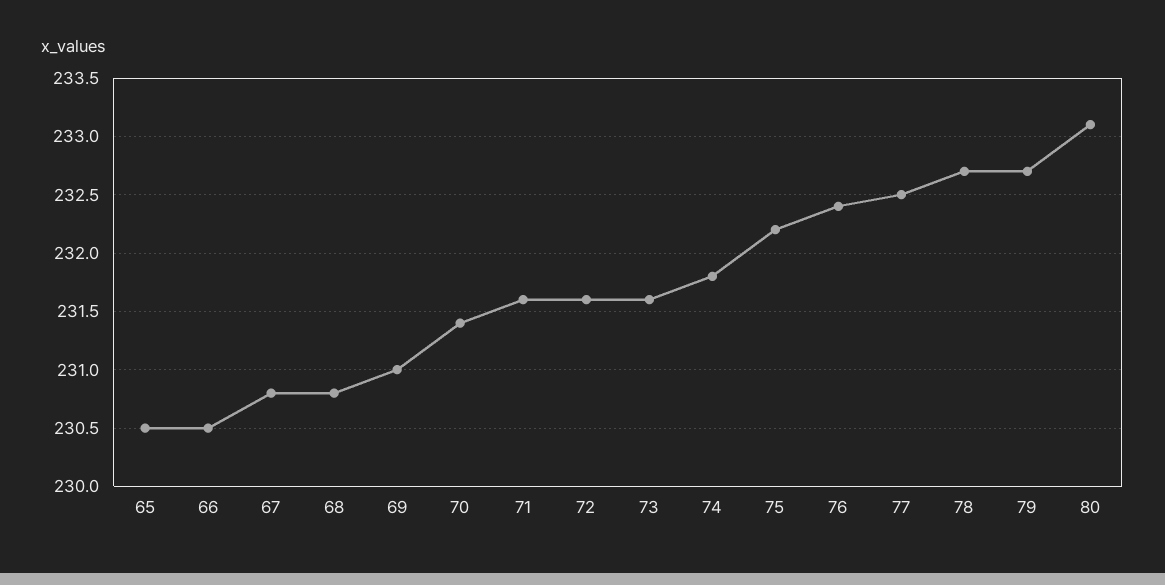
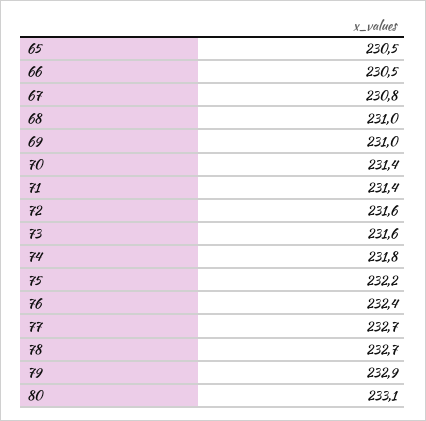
68: 230.8 -> 231
71: 231.6 -> 231.4
77: 232.5 -> 232.7
79: 232.7 -> 232.9

